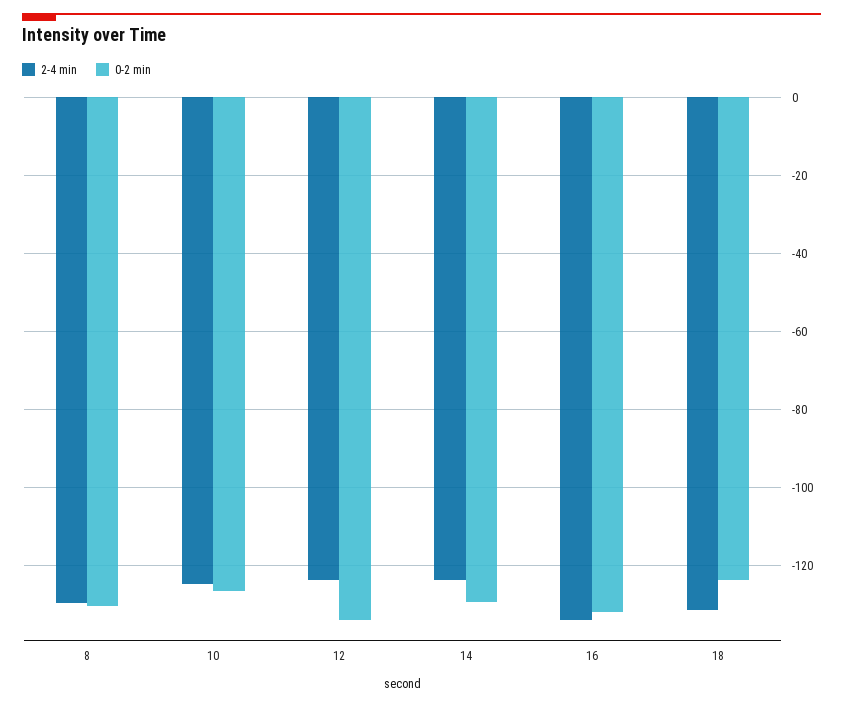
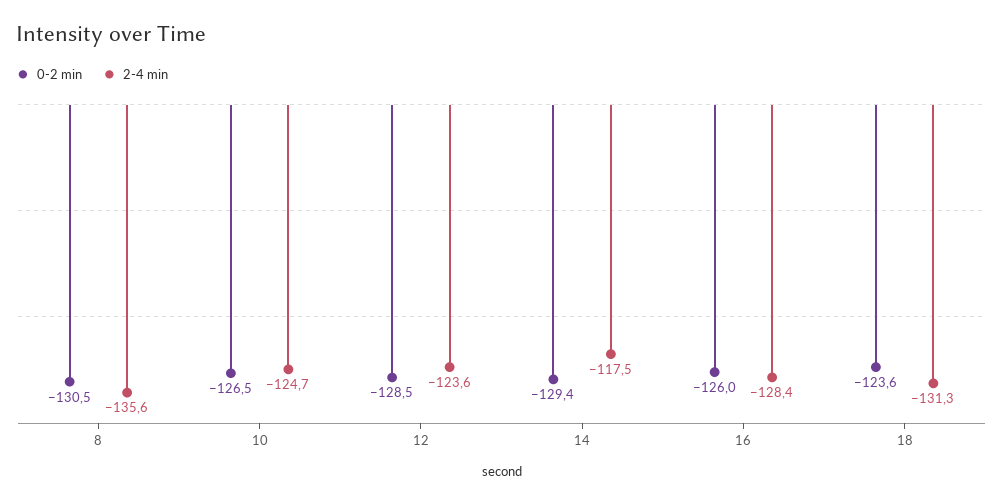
2-4 min, 8: -130 -> -135.6
0-2 min, 12: -134 -> -128.5
2-4 min, 14: -124 -> -117.5
2-4 min, 16: -134 -> -128.4
0-2 min, 16: -132 -> -126

